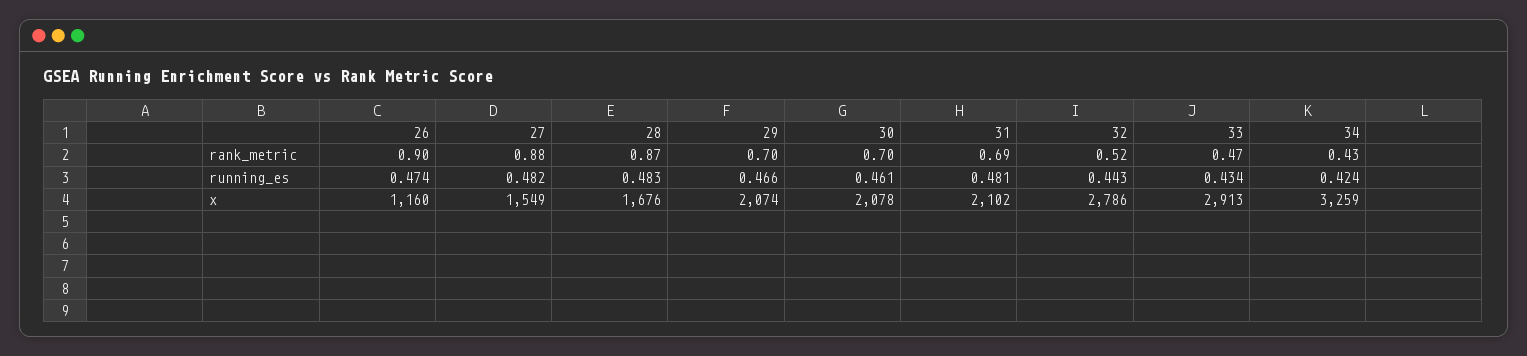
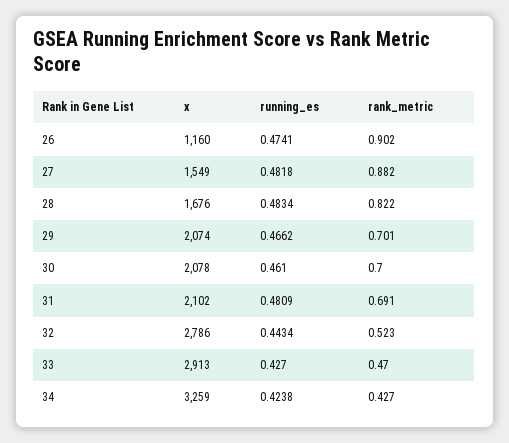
28, rank_metric: 0.87 -> 0.822
33, running_es: 0.434 -> 0.427

